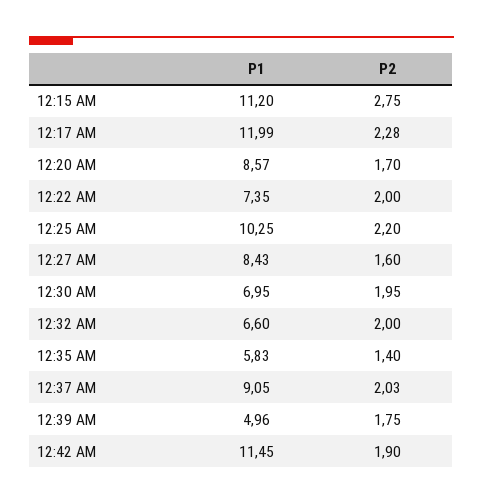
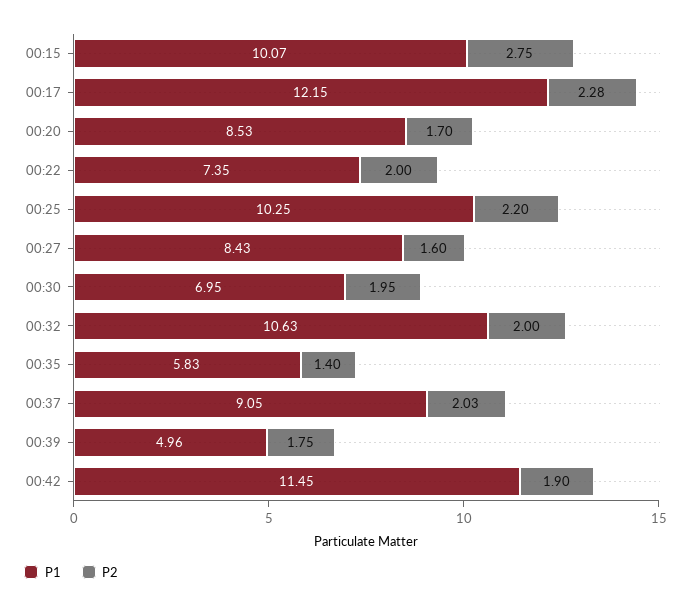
P1, 12:15 AM: 11.2 -> 10.07
P1, 12:17 AM: 11.99 -> 12.15
P1, 12:20 AM: 8.57 -> 8.53
P1, 12:32 AM: 6.6 -> 10.63

